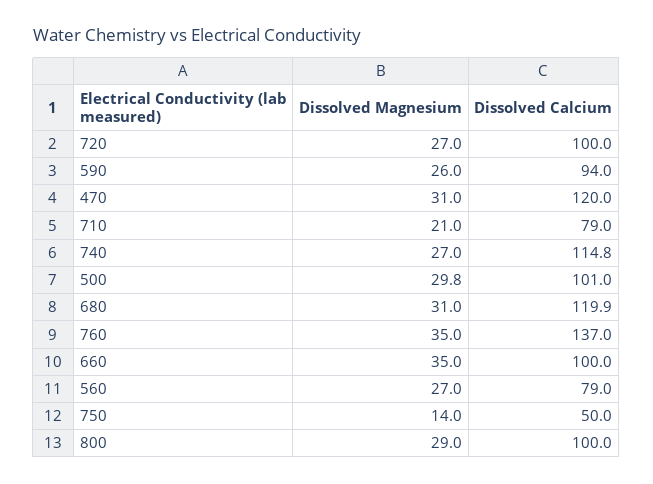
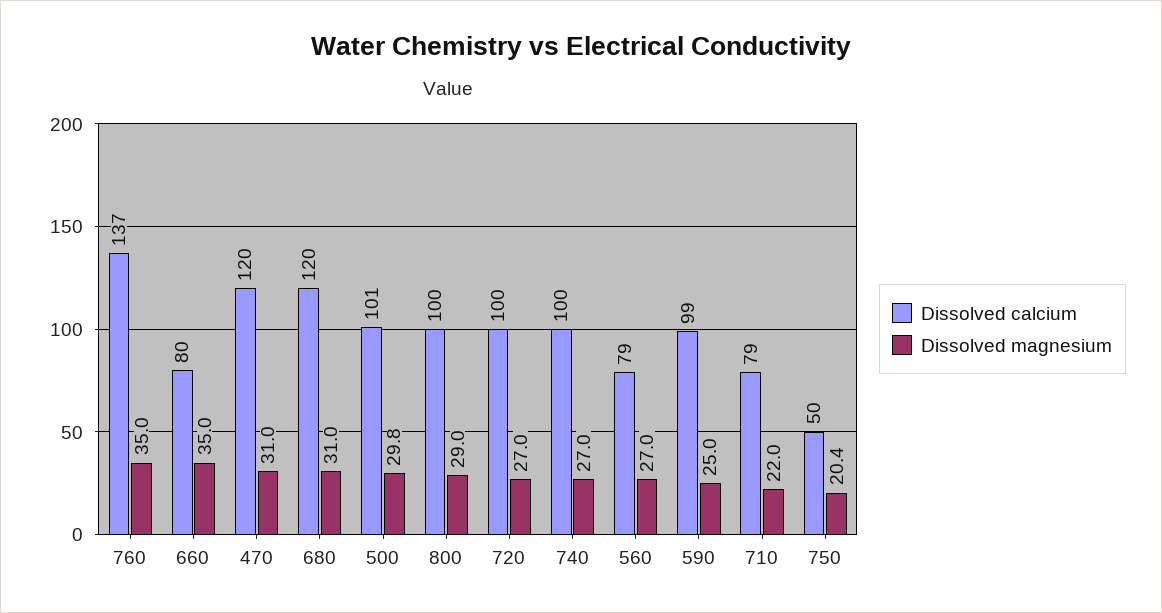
Dissolved Magnesium, 590: 26 -> 25
Dissolved Calcium, 590: 94 -> 99
Dissolved Magnesium, 710: 21 -> 22
Dissolved Calcium, 740: 114.8 -> 100
Dissolved Calcium, 680: 119.9 -> 120
Dissolved Calcium, 660: 100 -> 80
Dissolved Magnesium, 750: 14 -> 20.4

